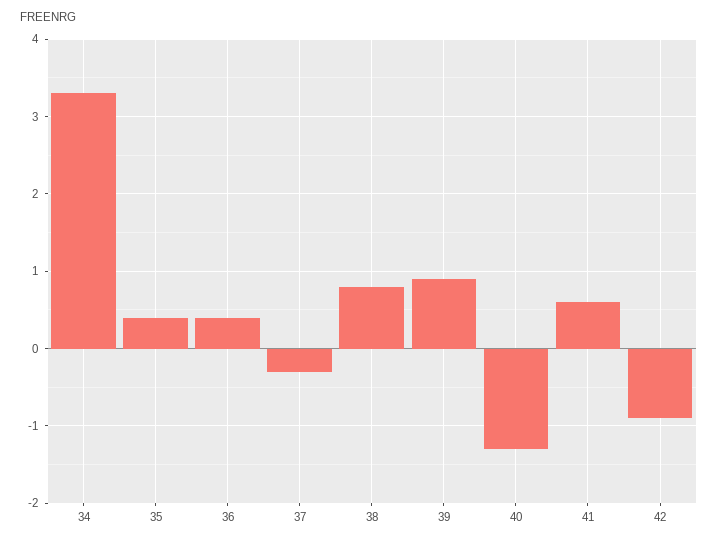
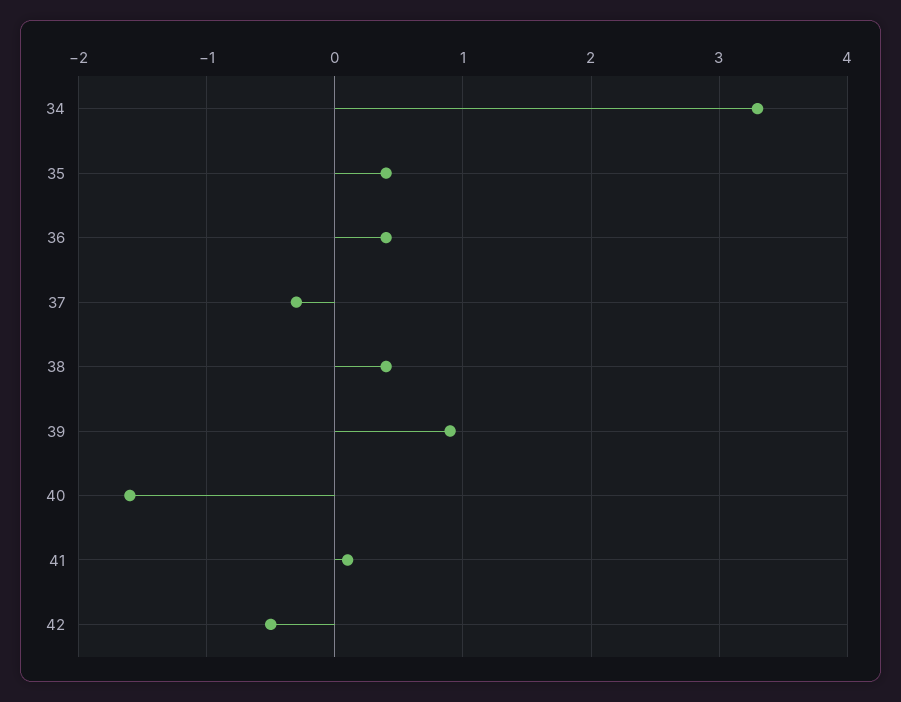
38: 0.8 -> 0.4
40: -1.3 -> -1.6
41: 0.6 -> 0.1
42: -0.9 -> -0.5

